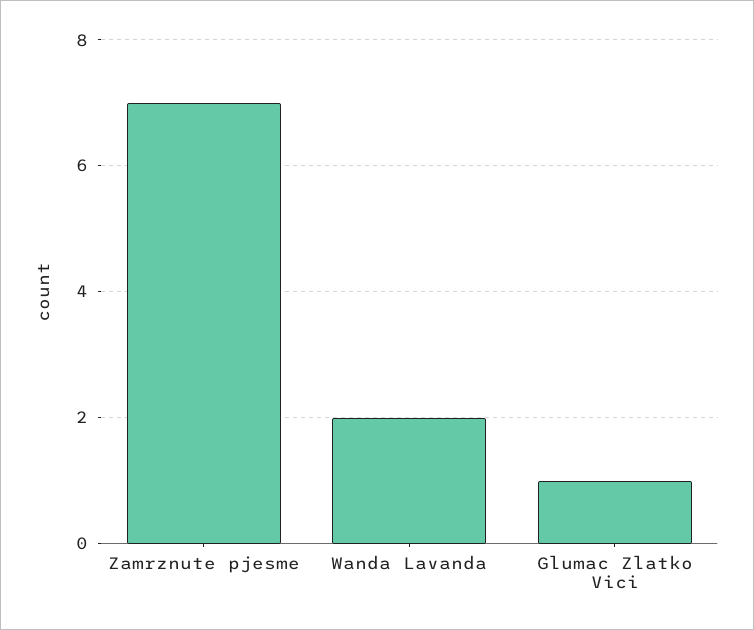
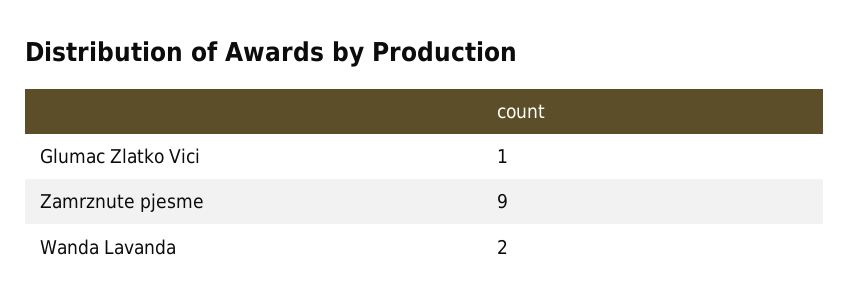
Zamrznute pjesme: 7 -> 9

